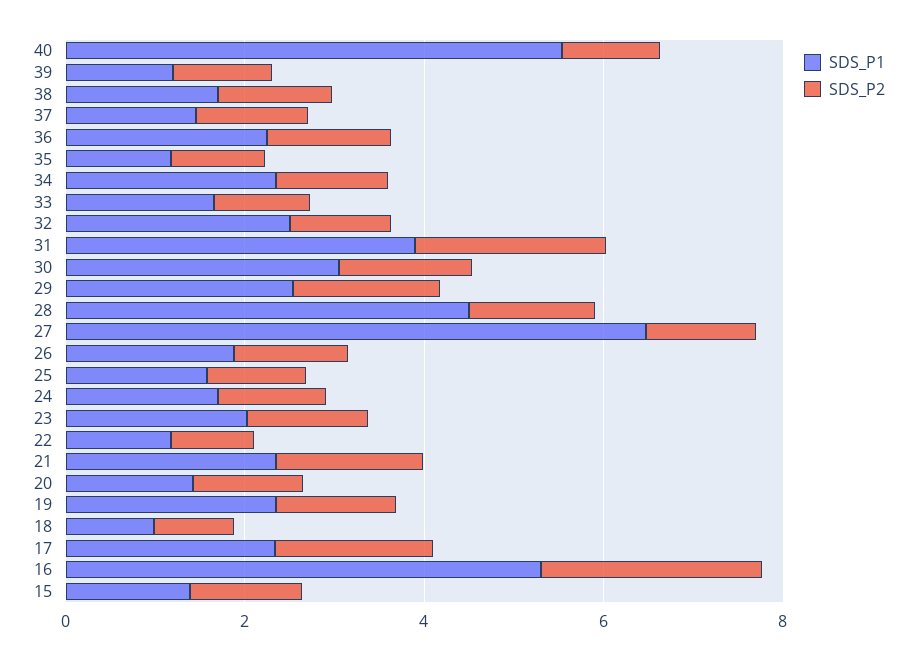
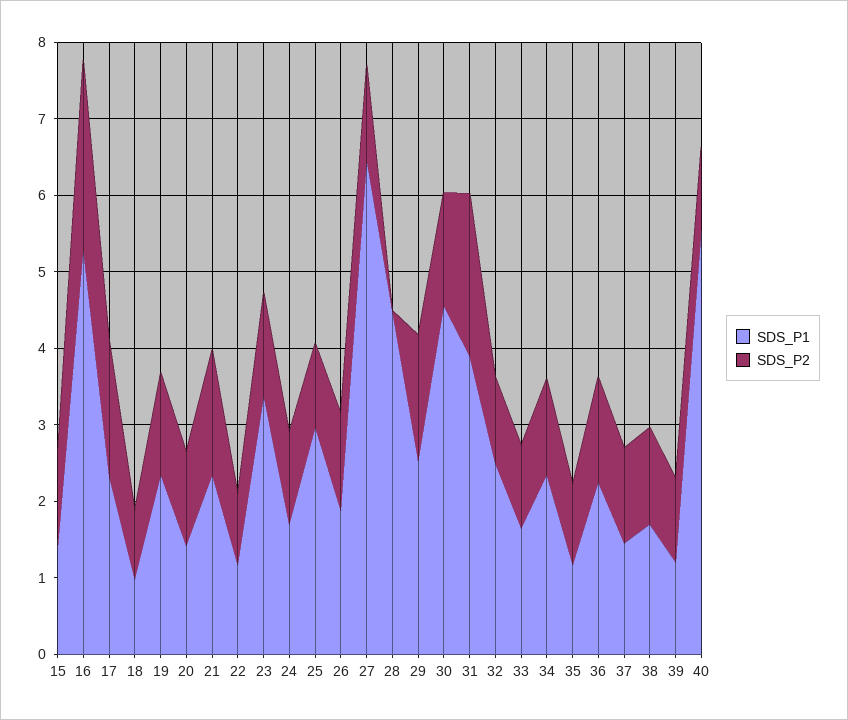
SDS_P1, 30: 3 -> 4.6
SDS_P2, 28: 1.5 -> 0
SDS_P1, 25: 1.5 -> 3
SDS_P1, 23: 2 -> 3.4

